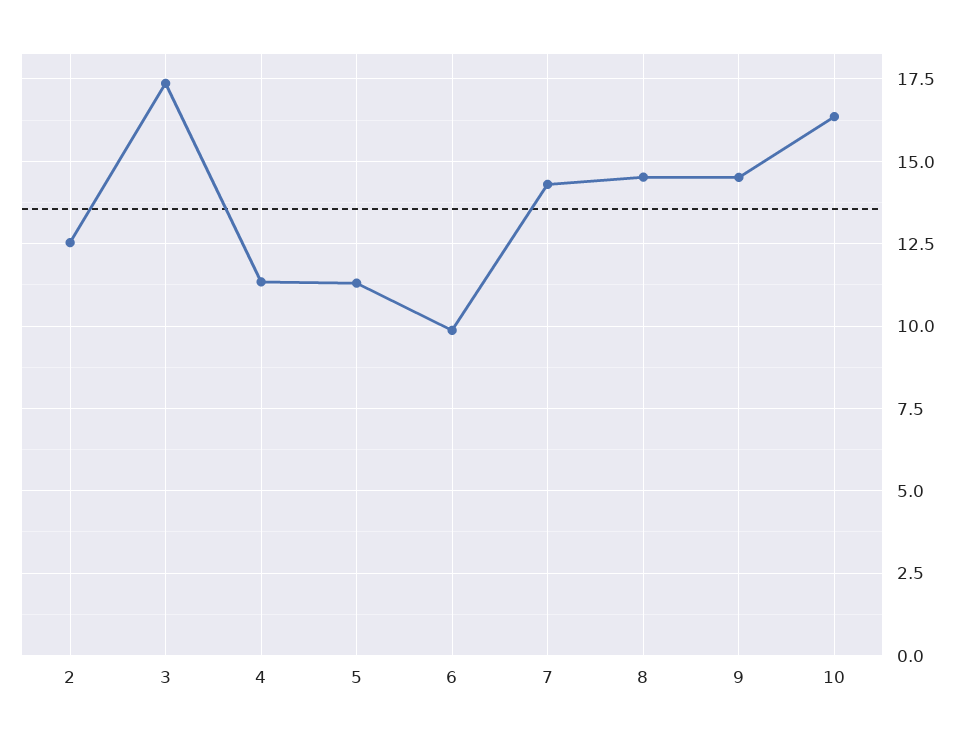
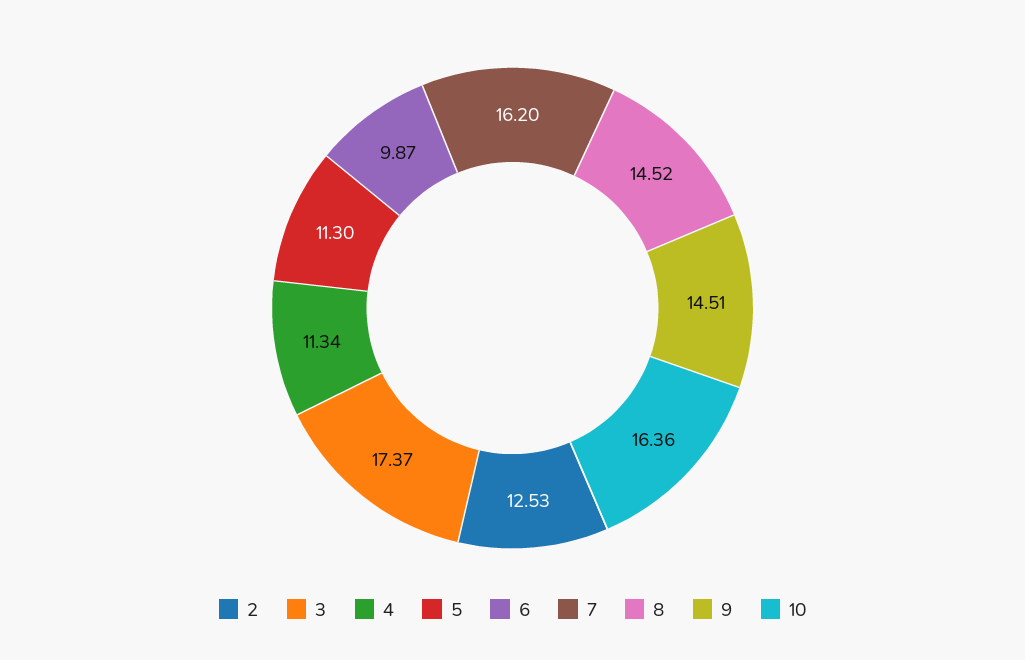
7: 14.25 -> 16.2

